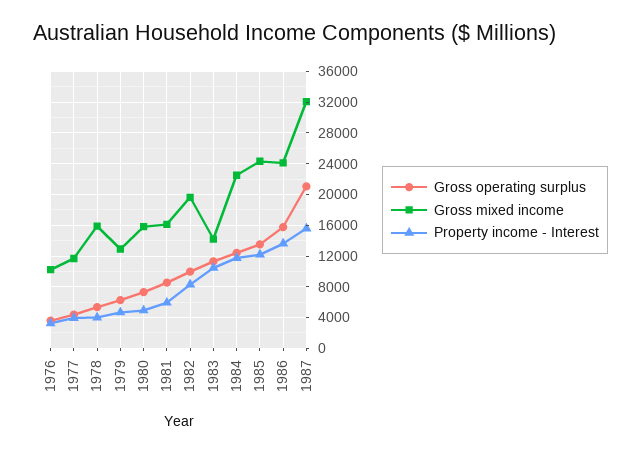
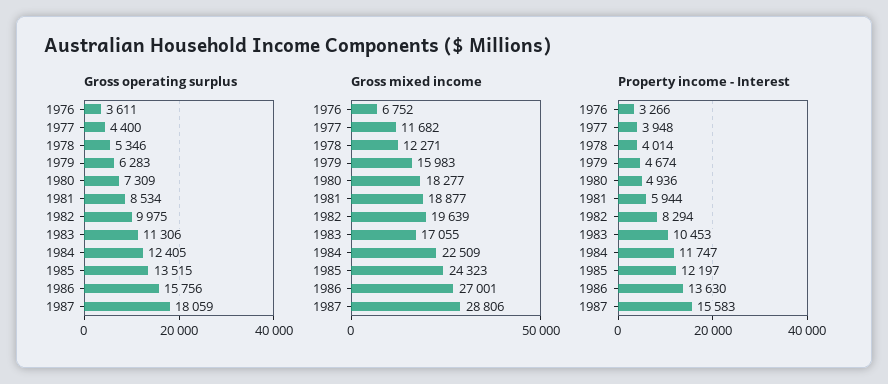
Gross mixed income, 1976: 10000 -> 6752
Gross mixed income, 1978: 16000 -> 12271
Gross mixed income, 1979: 13000 -> 15983
Gross mixed income, 1980: 16000 -> 18277
Gross mixed income, 1981: 16000 -> 18877
Gross mixed income, 1983: 14000 -> 17055
Gross mixed income, 1986: 24000 -> 27001
Gross operating surplus, 1987: 21000 -> 18059
Gross mixed income, 1987: 32000 -> 28806

